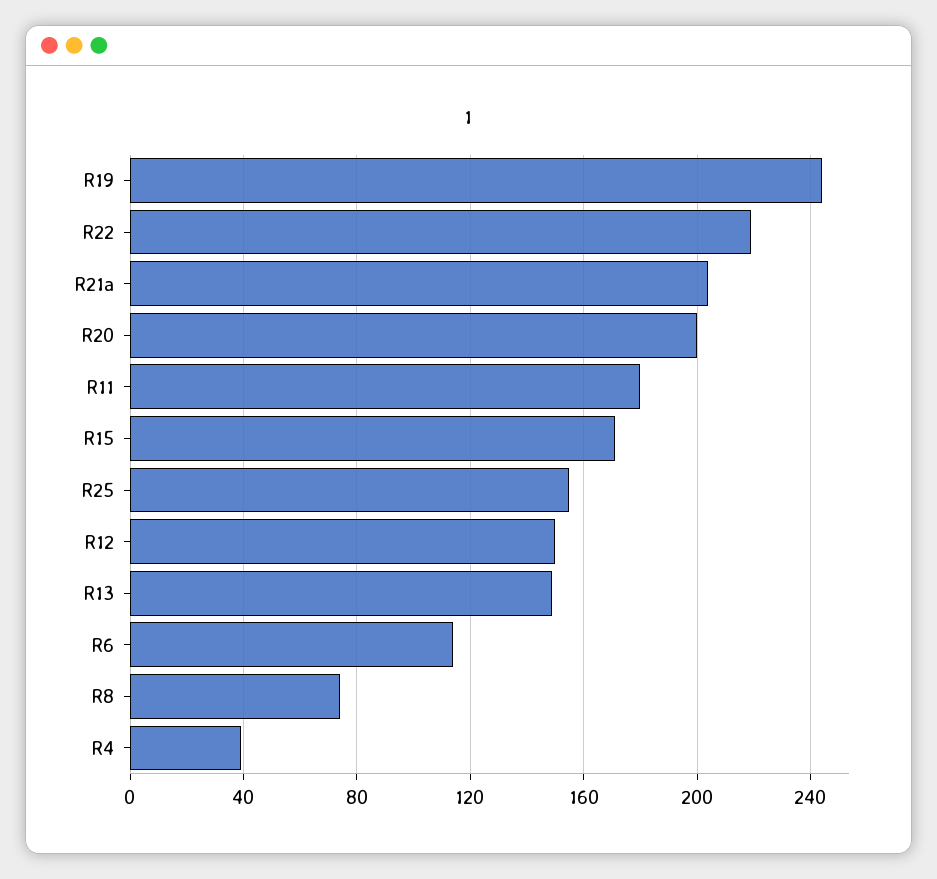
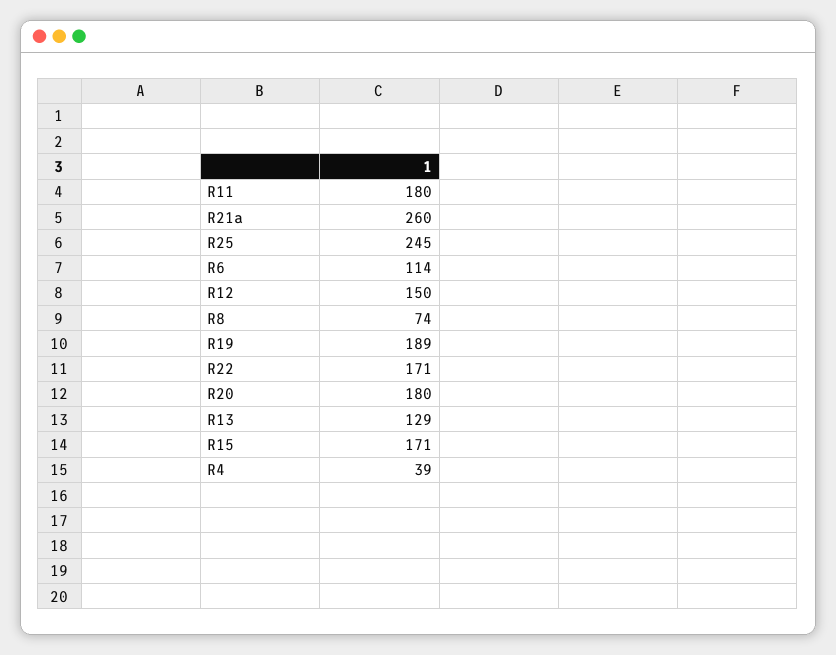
R19: 245 -> 189
R22: 220 -> 171
R21a: 205 -> 260
R20: 200 -> 180
R25: 155 -> 245
R13: 150 -> 129

